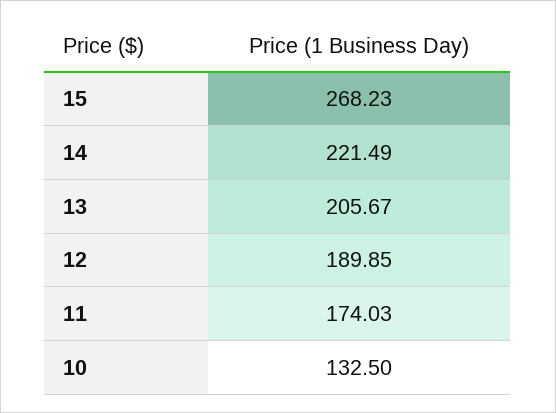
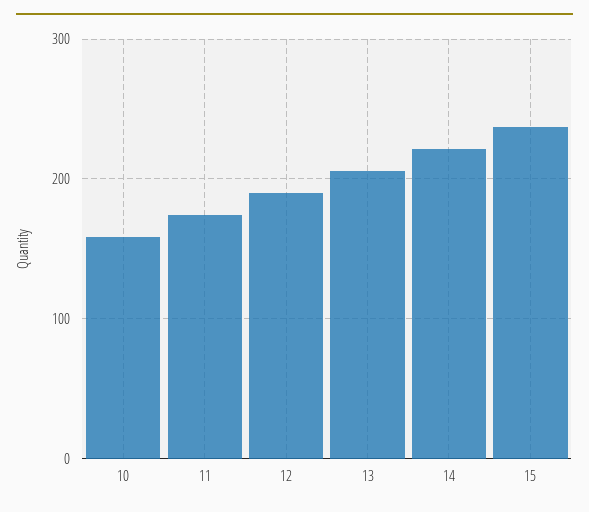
15: 268.23 -> 240
10: 132.5 -> 160

